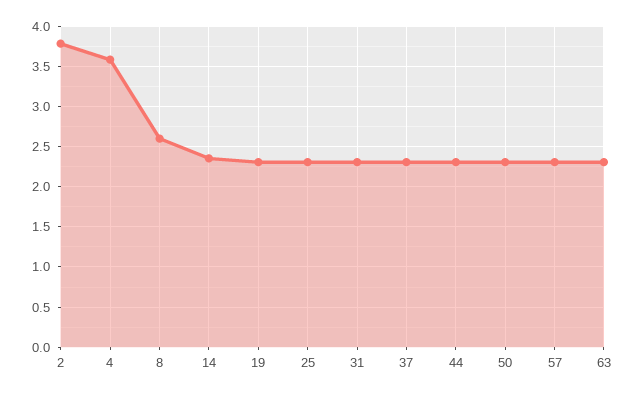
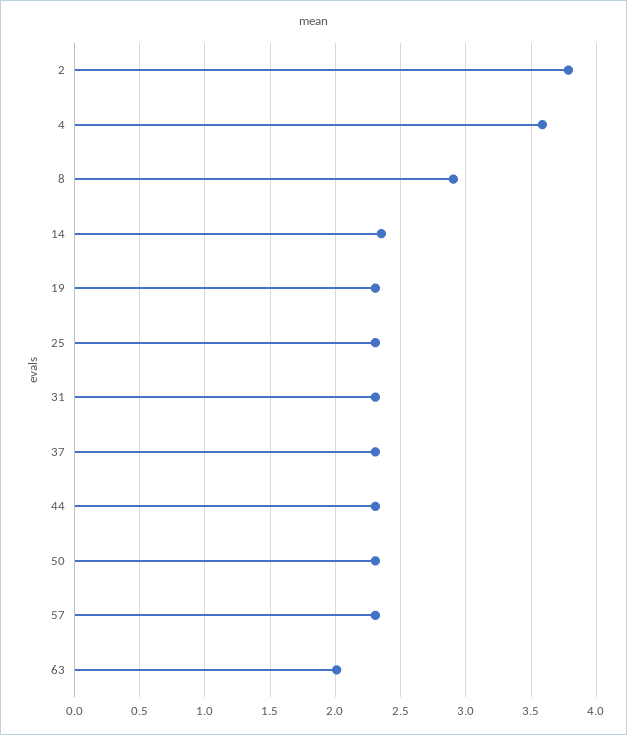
8: 2.6 -> 2.9
63: 2.3 -> 2

